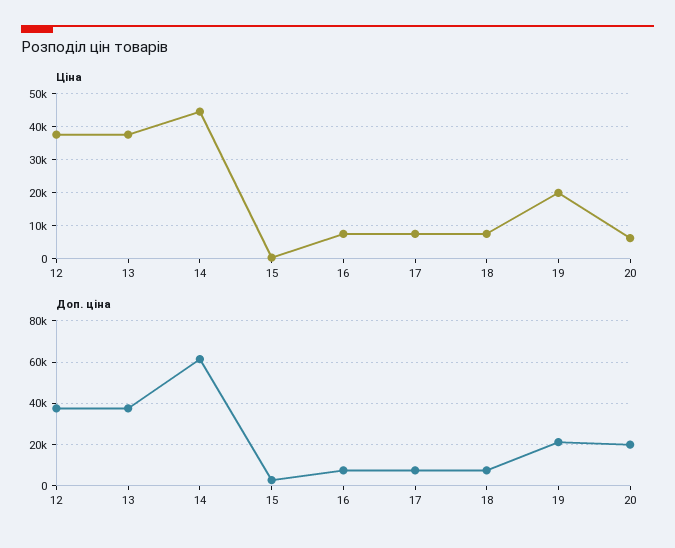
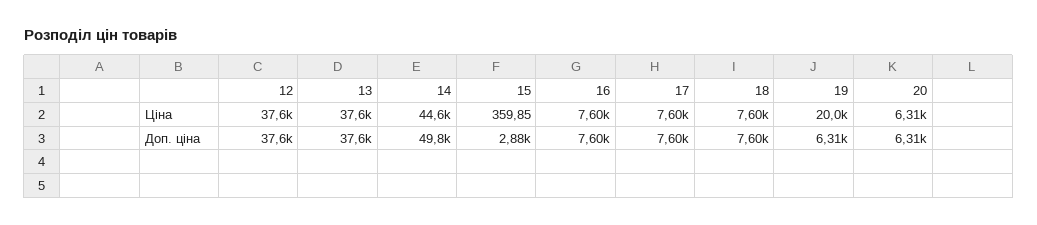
Доп. ціна, 14: 60000 -> 49800
Доп. ціна, 19: 20000 -> 6310
Доп. ціна, 20: 20000 -> 6310

